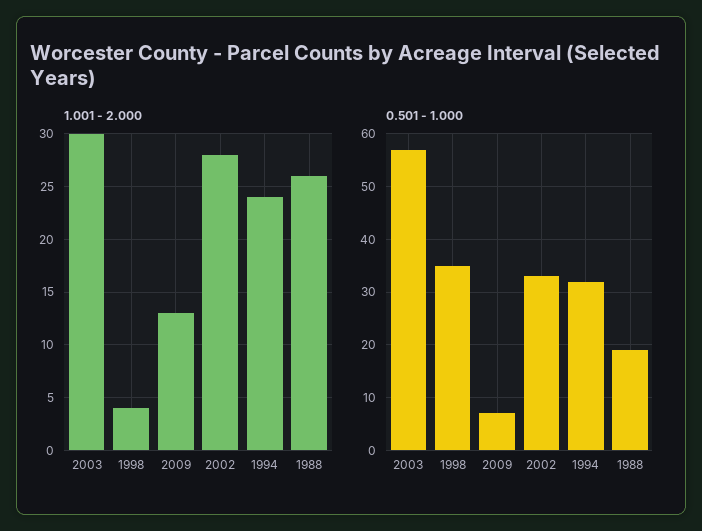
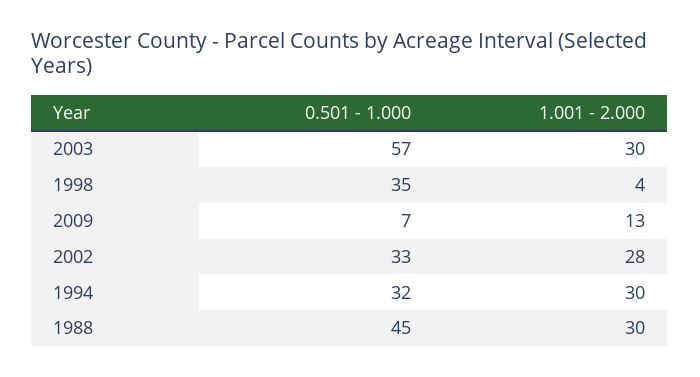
1.001 - 2.000, 1994: 24 -> 30
1.001 - 2.000, 1988: 26 -> 30
0.501 - 1.000, 1988: 20 -> 45

